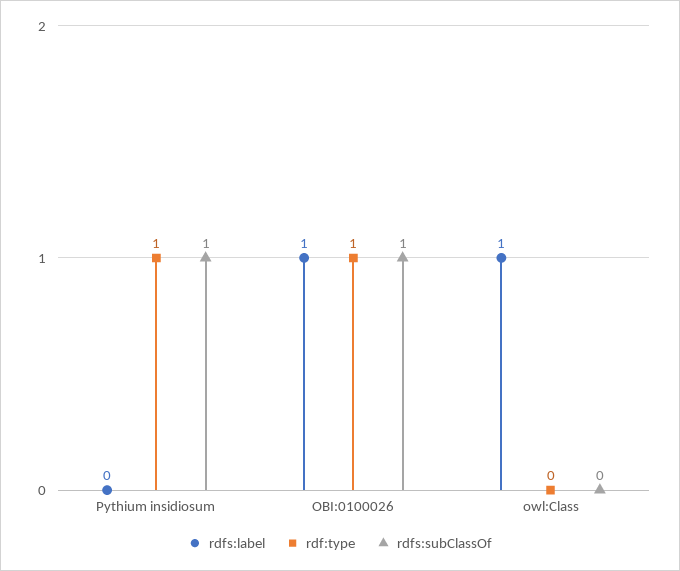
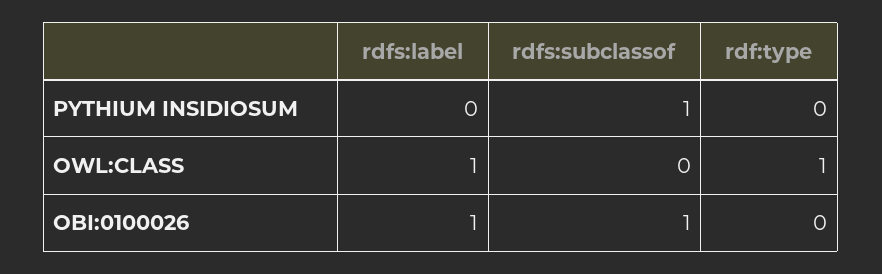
rdf:type, Pythium insidiosum: 1 -> 0
rdf:type, OBI:0100026: 1 -> 0
rdf:type, owl:Class: 0 -> 1

